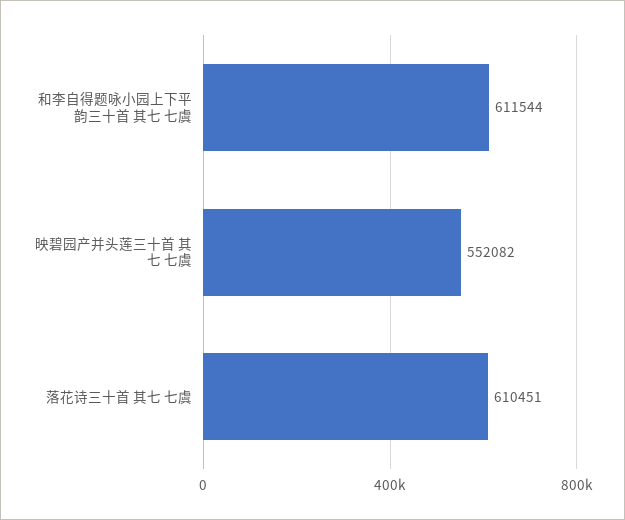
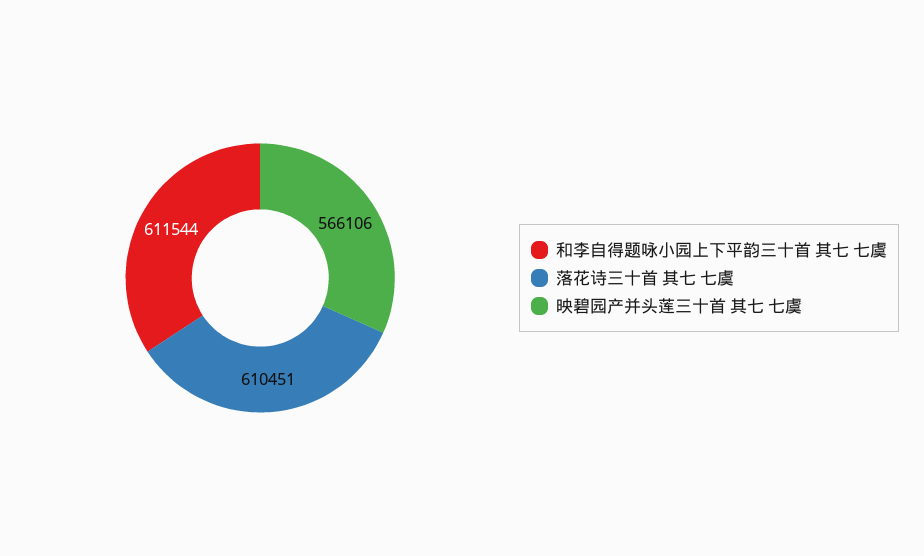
映碧园产并头莲三十首 其七 七虞: 552082 -> 566106

